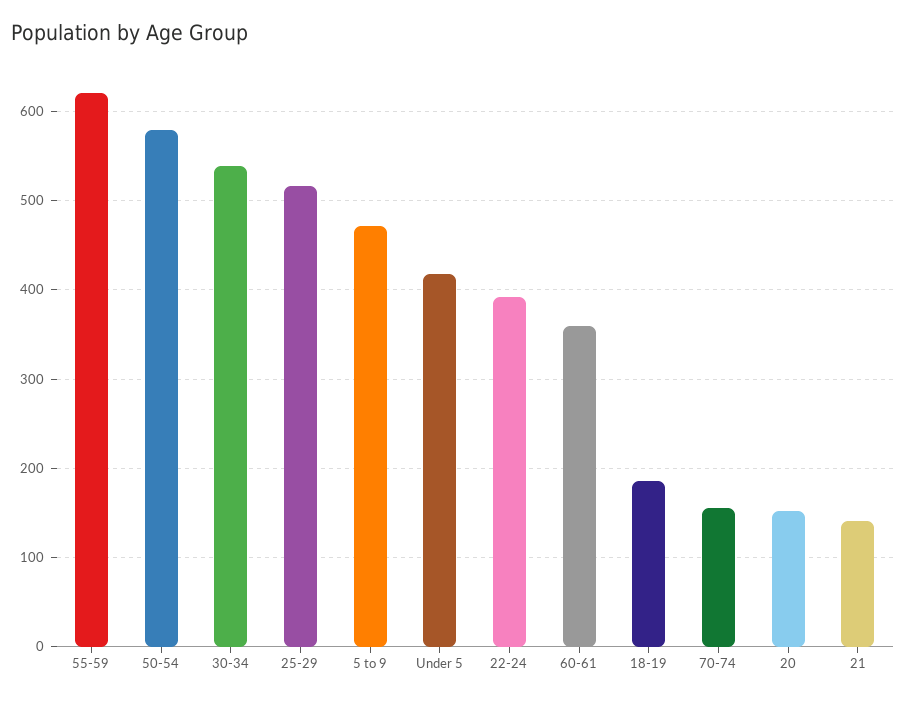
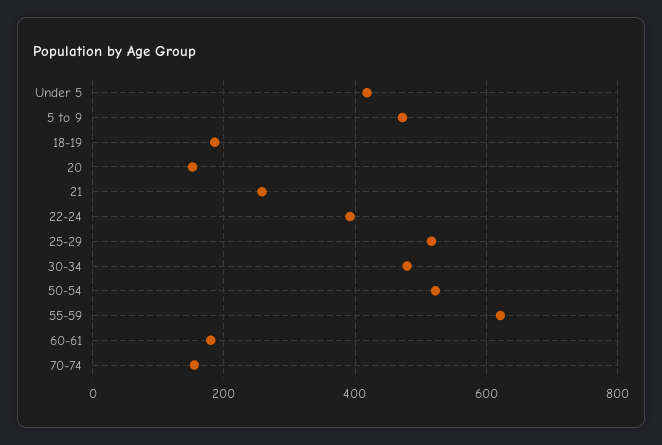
50-54: 580 -> 520
30-34: 540 -> 480
60-61: 360 -> 180
21: 140 -> 260

